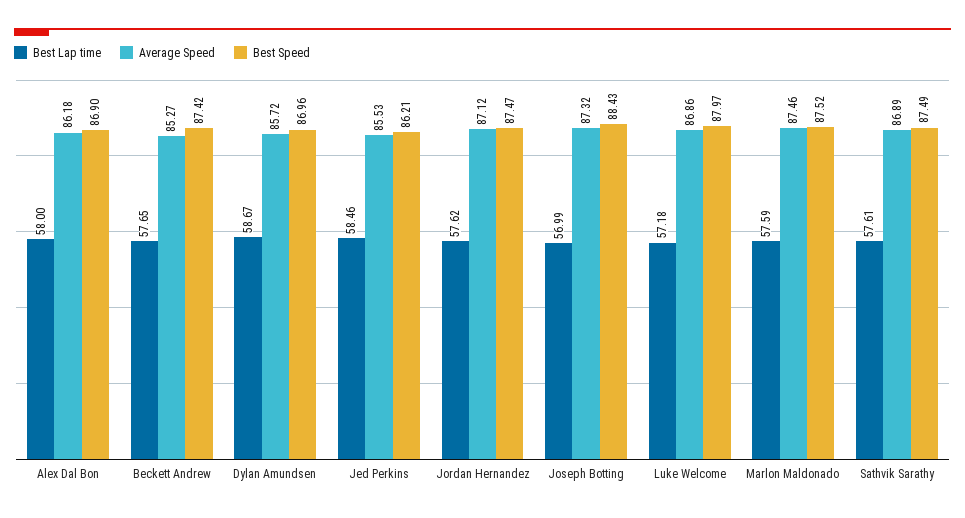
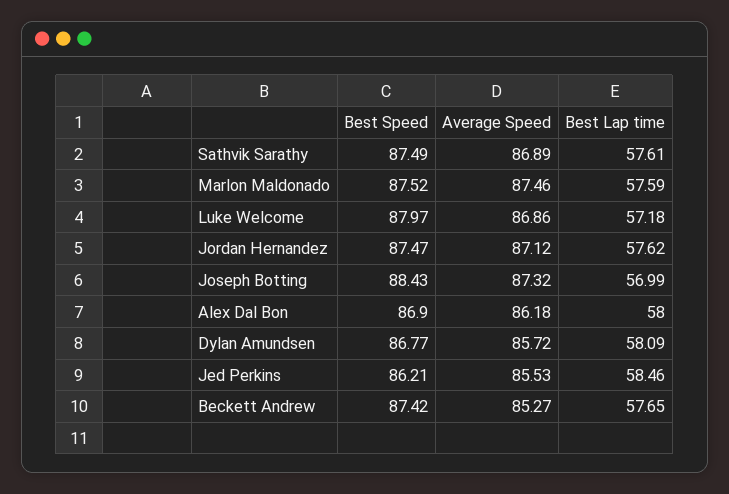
Best Lap time, Dylan Amundsen: 58.67 -> 58.09
Best Speed, Dylan Amundsen: 86.96 -> 86.77

